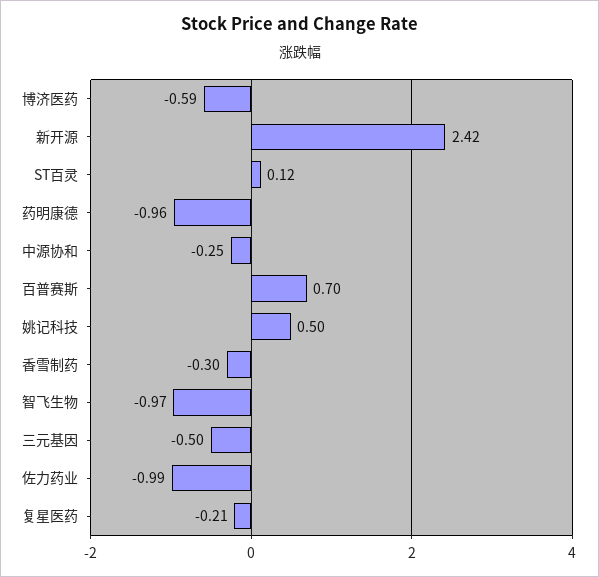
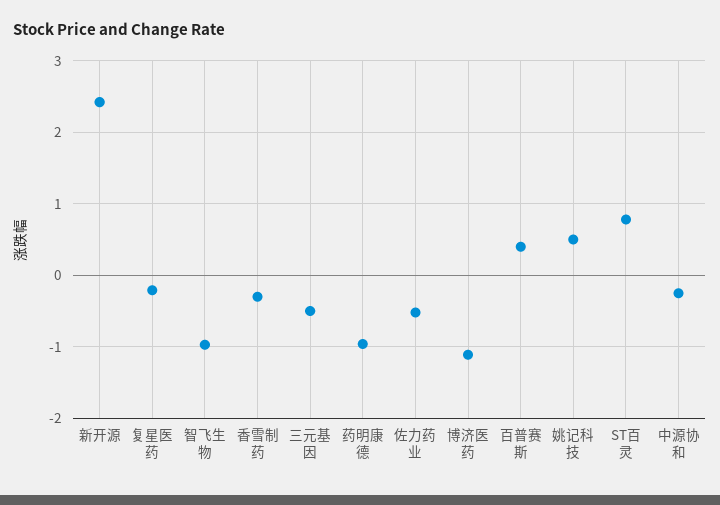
博济医药: -0.59 -> -1.1
ST百灵: 0.12 -> 0.8
百普赛斯: 0.7 -> 0.4
佐力药业: -0.99 -> -0.5

